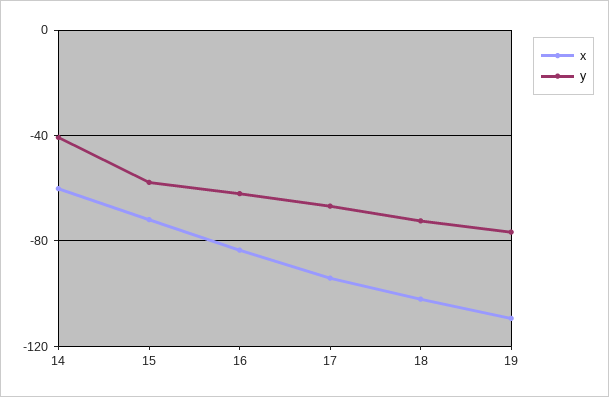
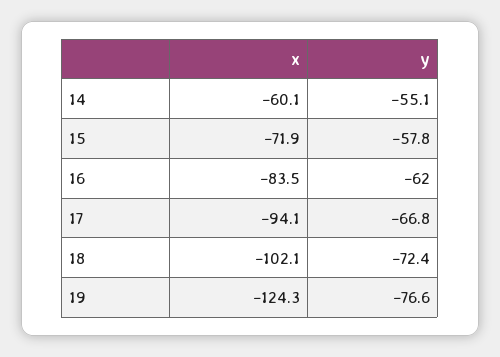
y, 14: -40 -> -55.1
x, 19: -110 -> -124.3

